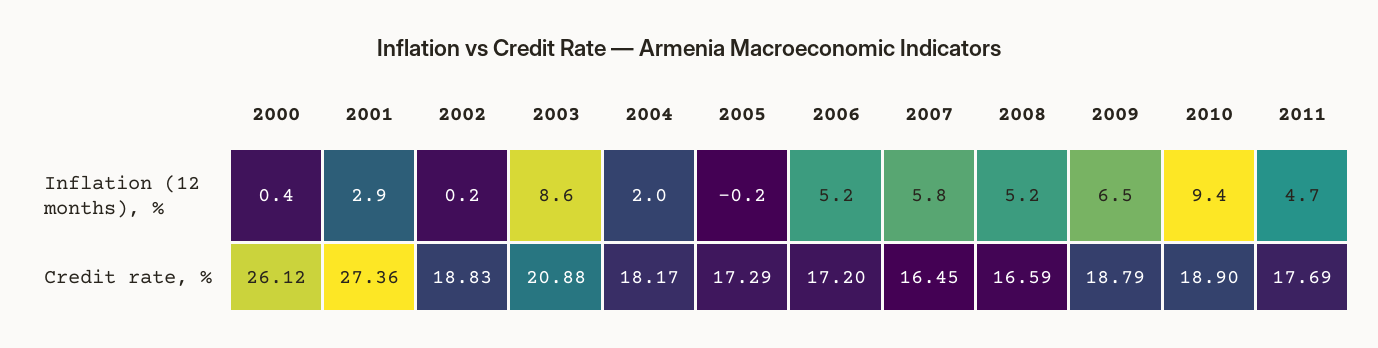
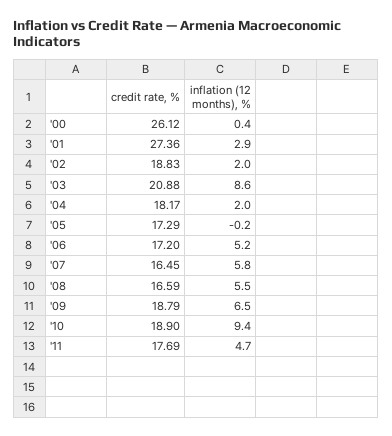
2002, Inflation (12 months), %: 0.2 -> 2
2008, Inflation (12 months), %: 5.2 -> 5.5

